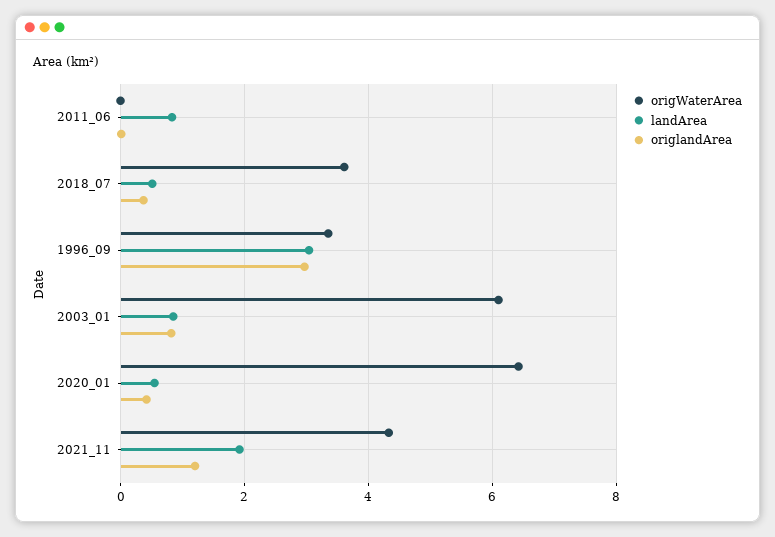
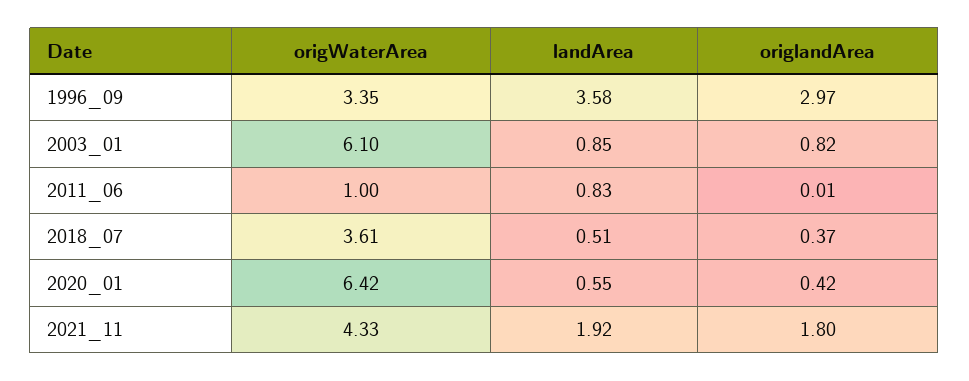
origWaterArea, 2011_06: 0 -> 1
landArea, 1996_09: 3 -> 3.58
origlandArea, 2021_11: 1.2 -> 1.8

